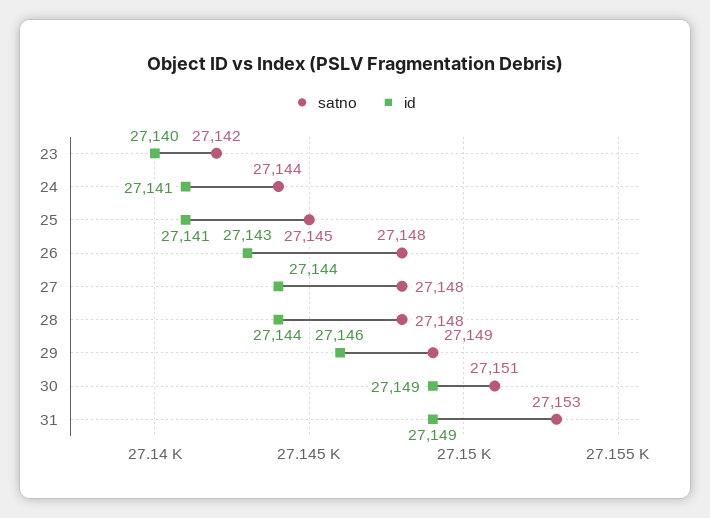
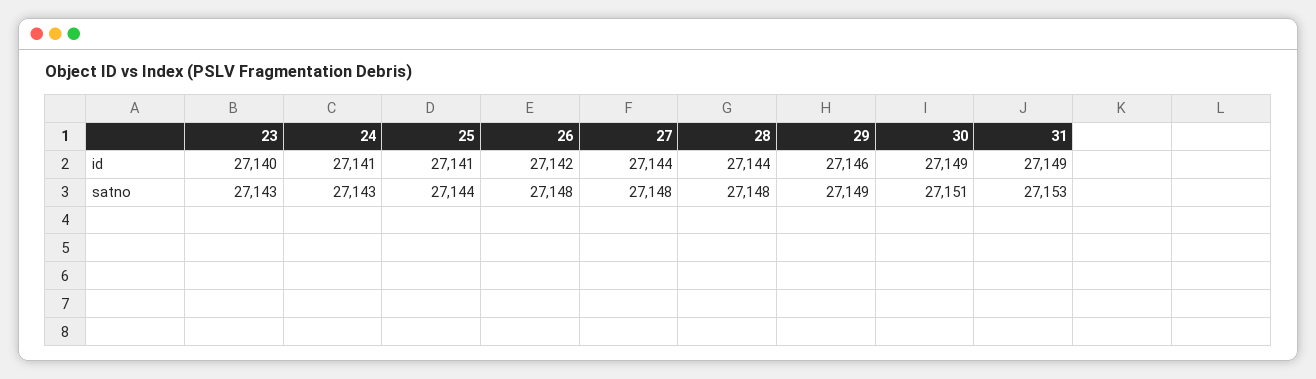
satno, 23: 27142 -> 27143
satno, 24: 27144 -> 27143
satno, 25: 27145 -> 27144
id, 26: 27143 -> 27142

